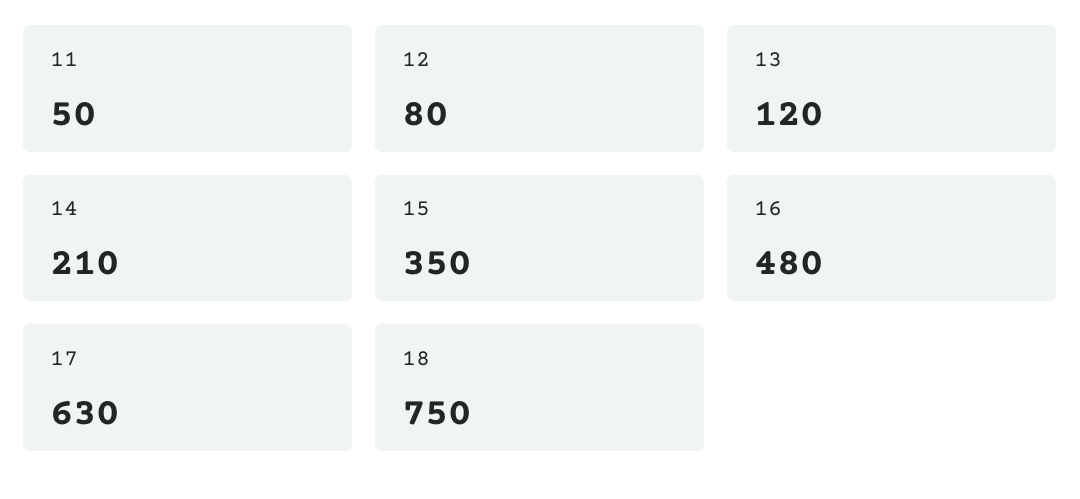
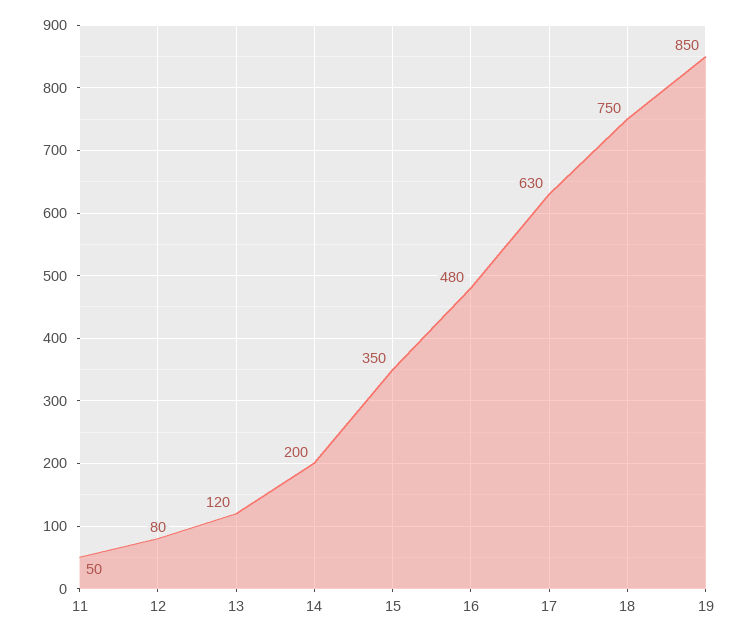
14: 210 -> 200
19: none -> 850

